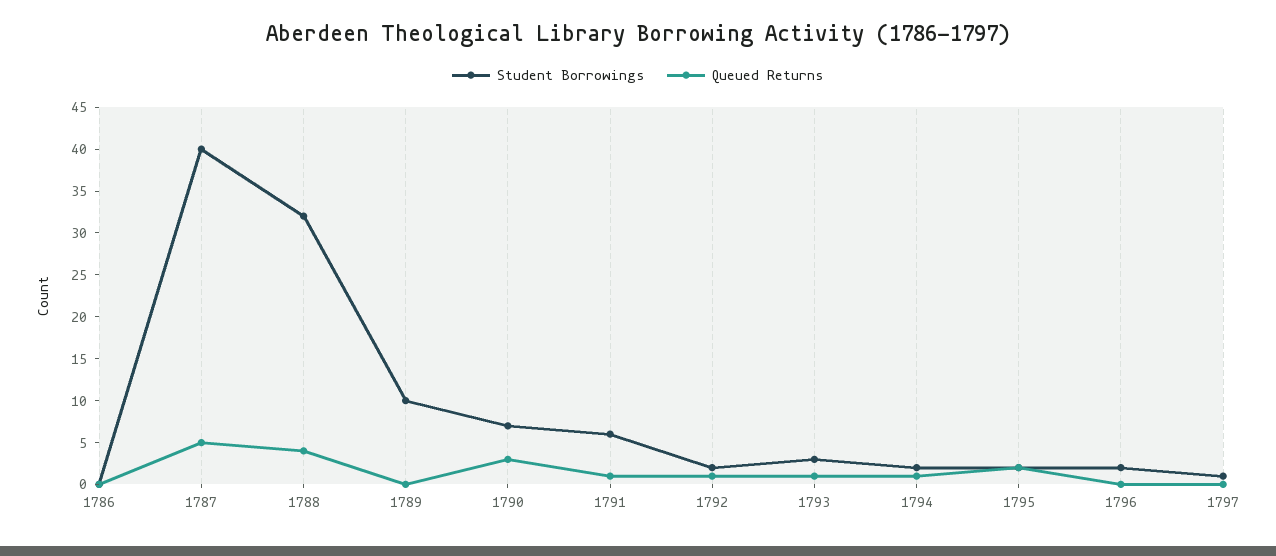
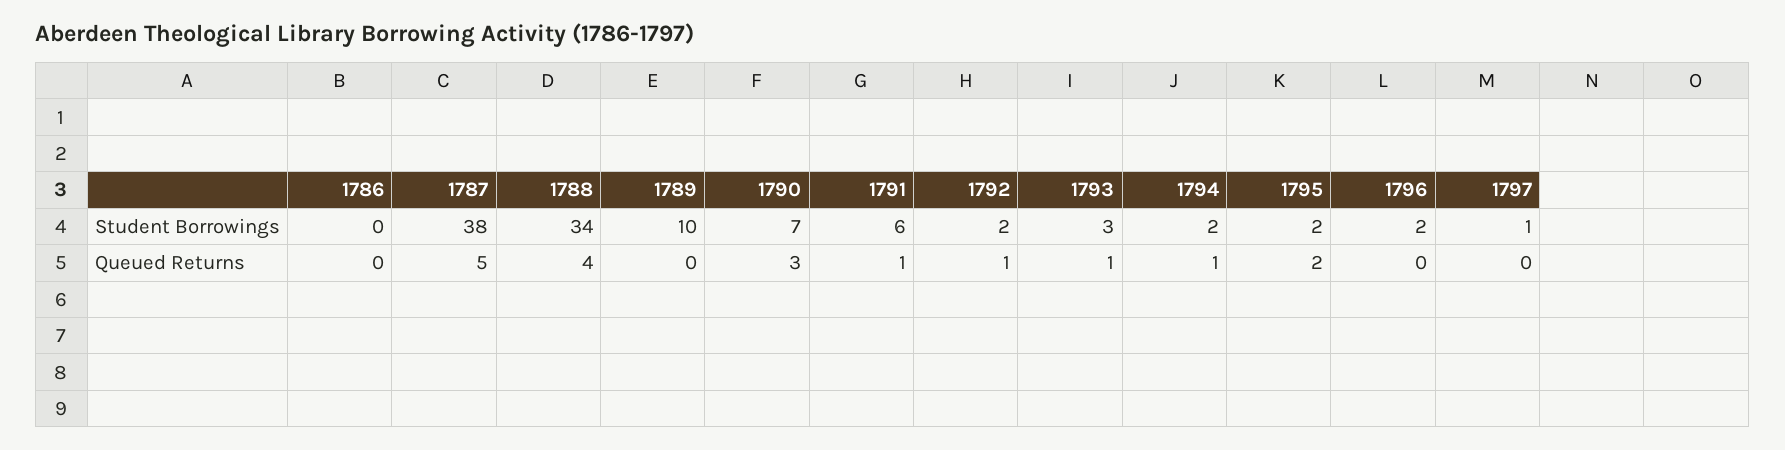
Student Borrowings, 1787: 40 -> 38
Student Borrowings, 1788: 32 -> 34

